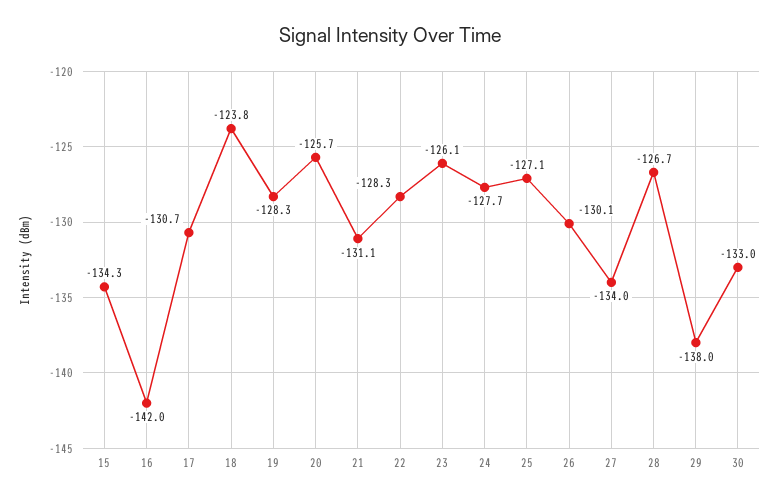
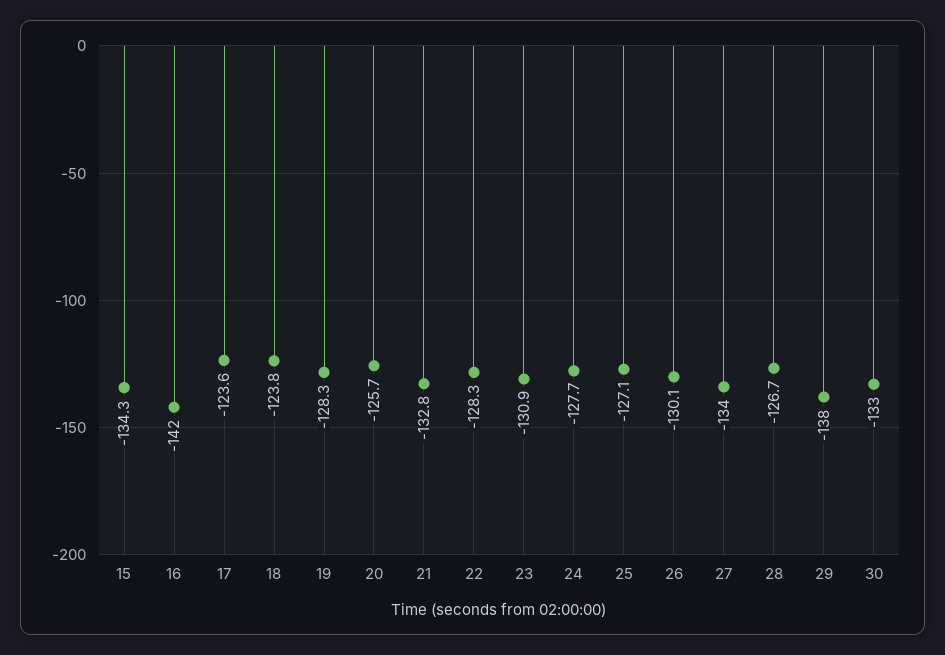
17: -130.7 -> -123.6
21: -131.1 -> -132.8
23: -126.1 -> -130.9

